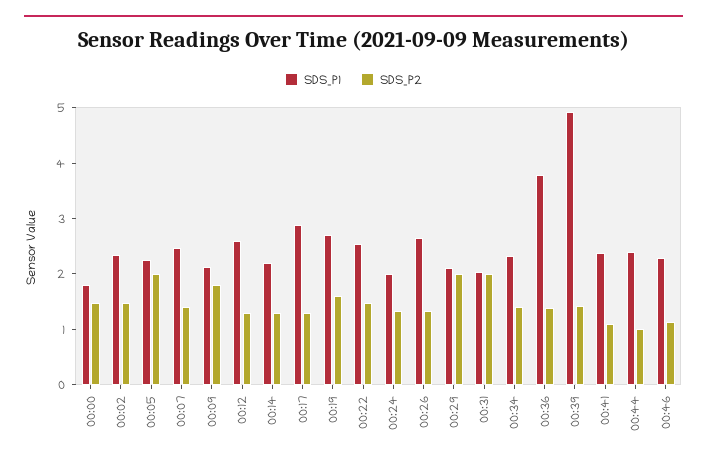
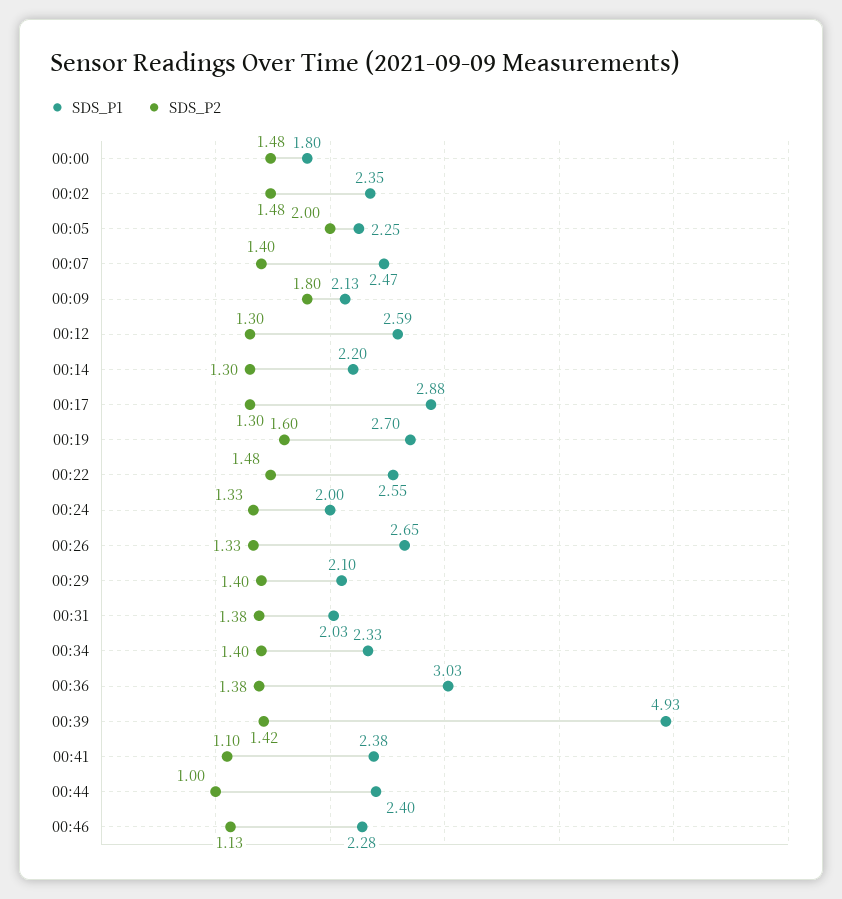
SDS_P2, 00:29: 2 -> 1.4
SDS_P2, 00:31: 2 -> 1.38
SDS_P1, 00:36: 3.8 -> 3.03

